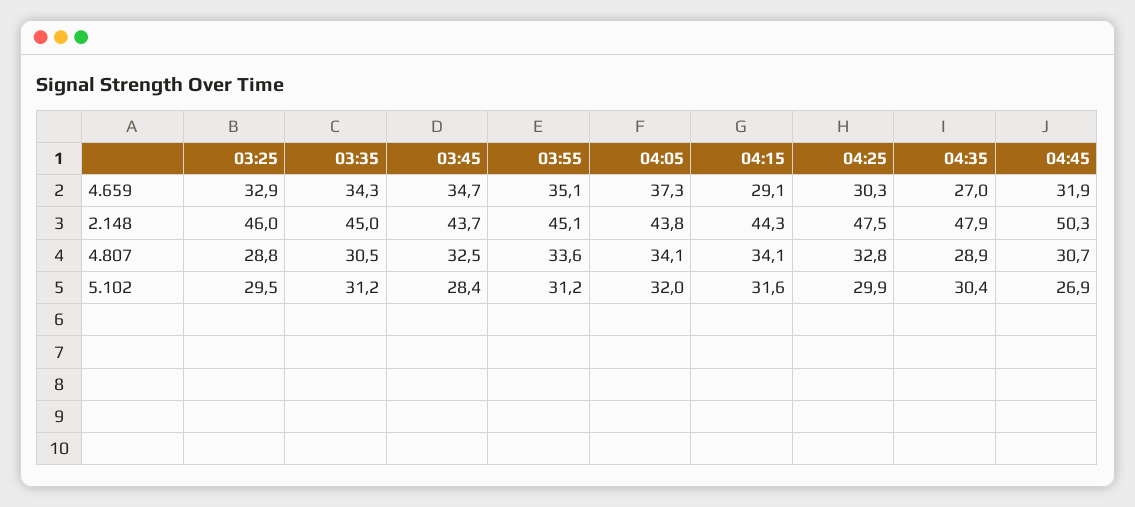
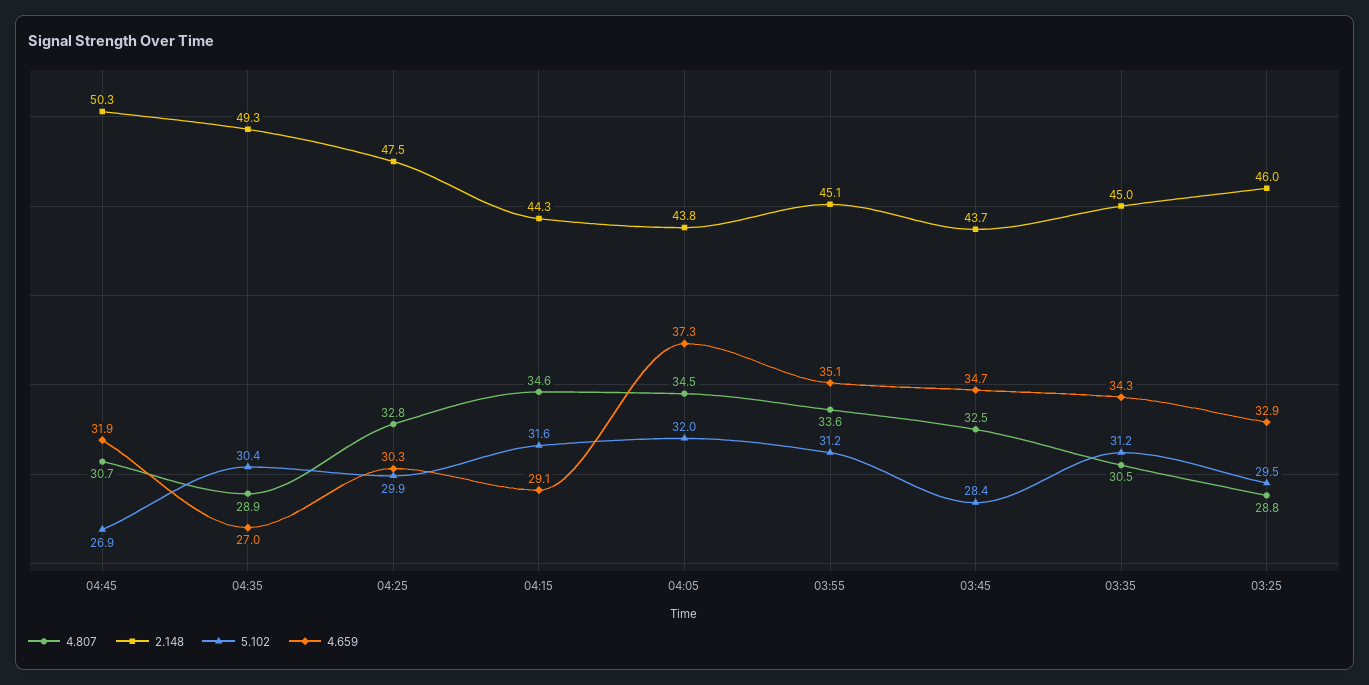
2.148, 04:35: 47.9 -> 49.3
4.807, 04:05: 34.1 -> 34.5
4.807, 04:15: 34.1 -> 34.6

